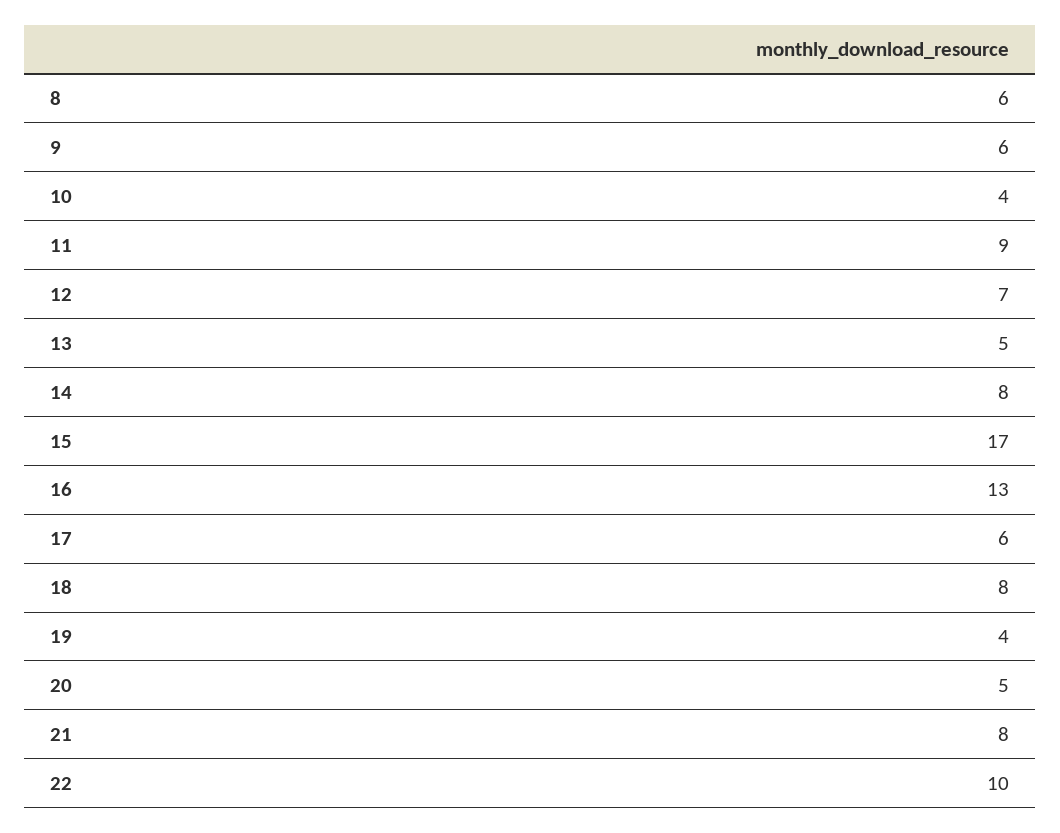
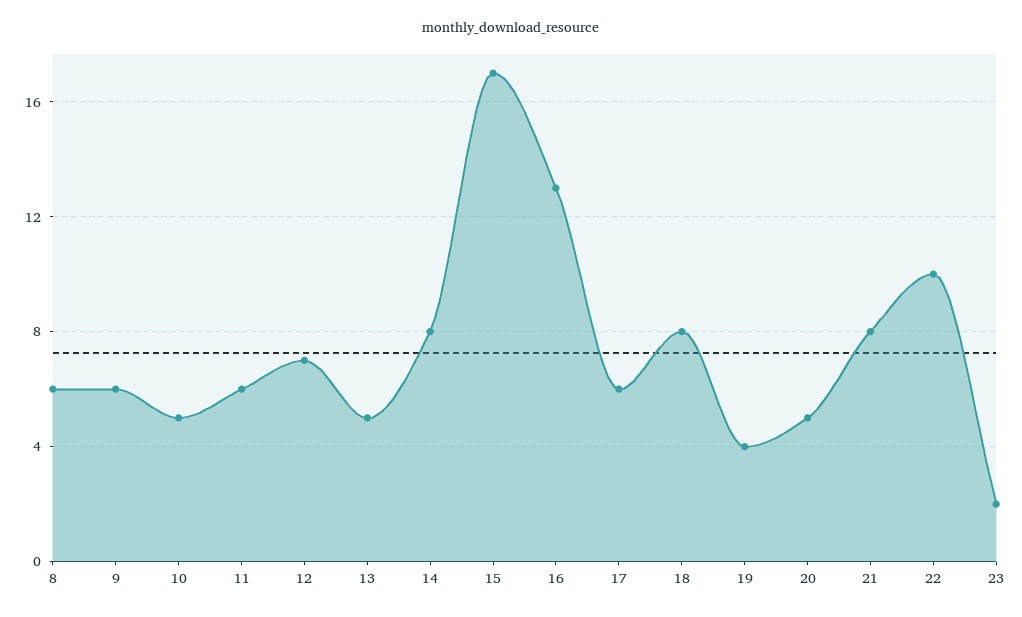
10: 4 -> 5
11: 9 -> 6
23: none -> 2

